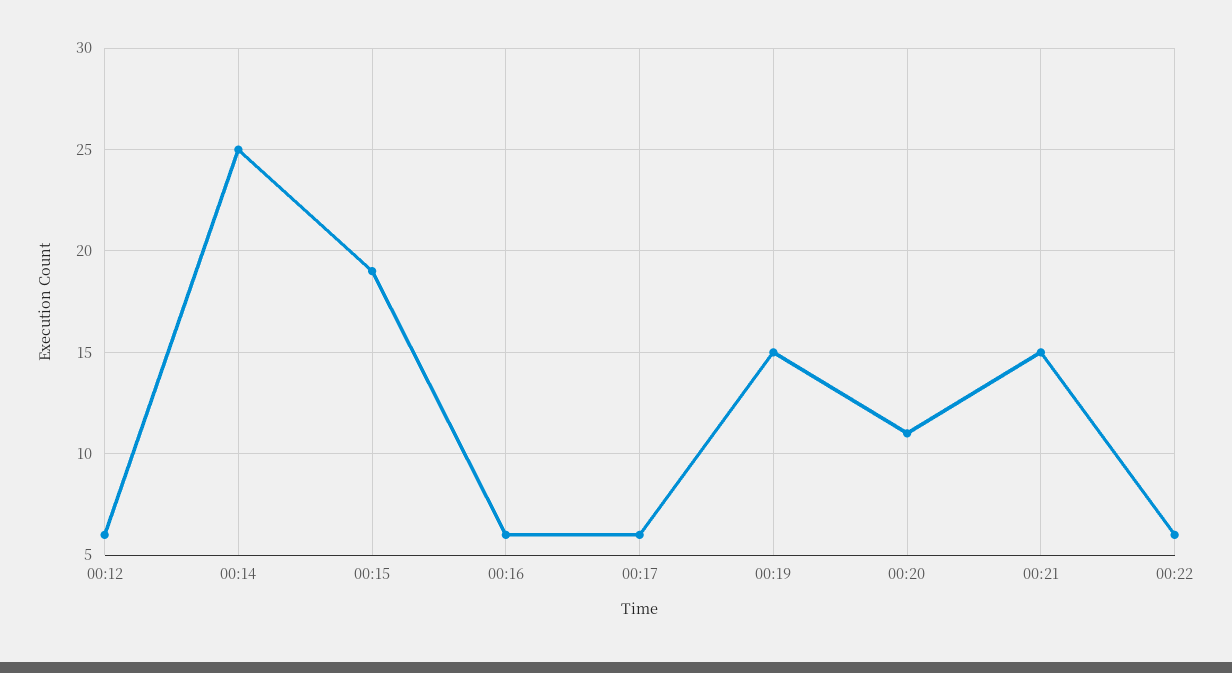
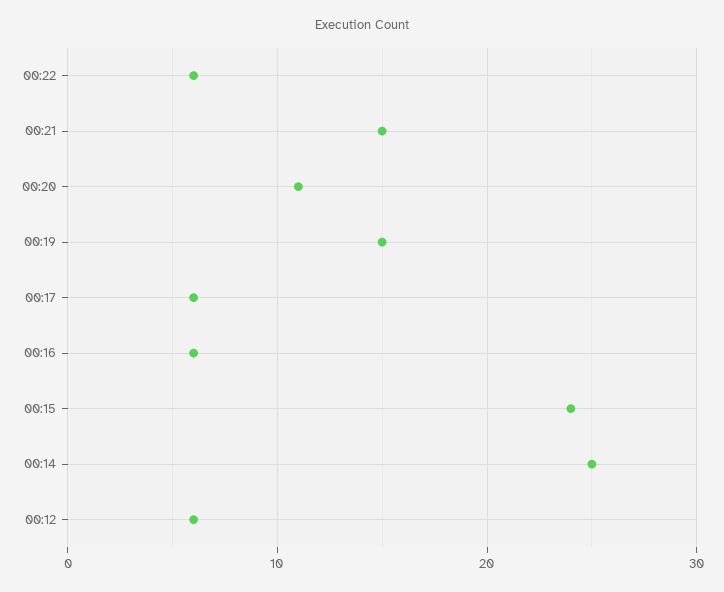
00:15: 19 -> 24

